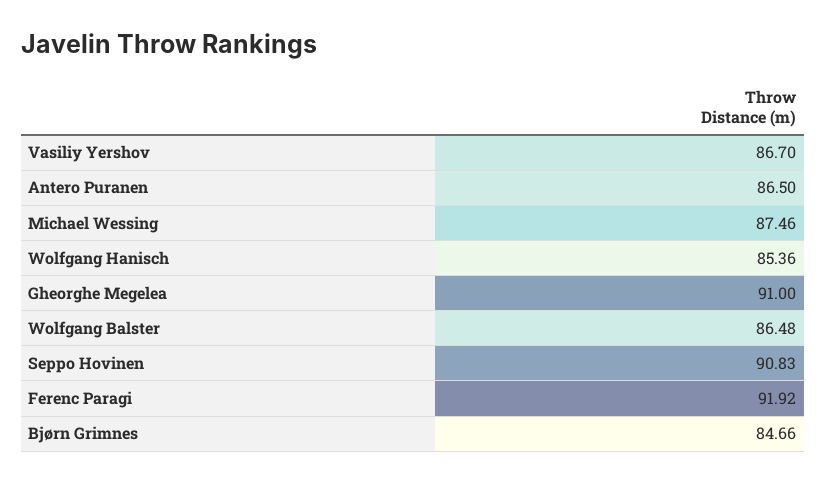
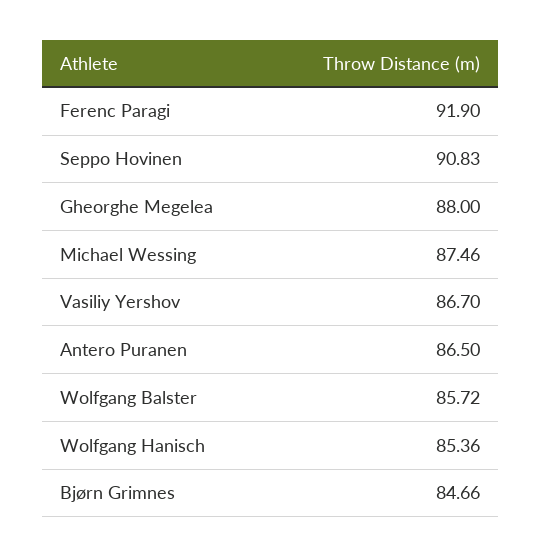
Gheorghe Megelea: 91 -> 88
Wolfgang Balster: 86.48 -> 85.72
Ferenc Paragi: 91.92 -> 91.9

